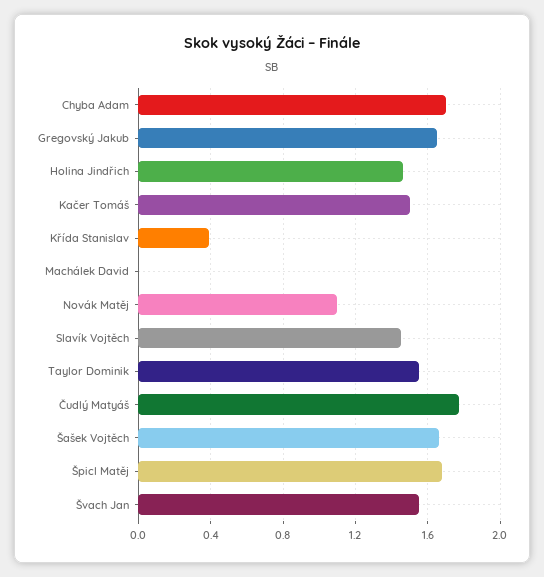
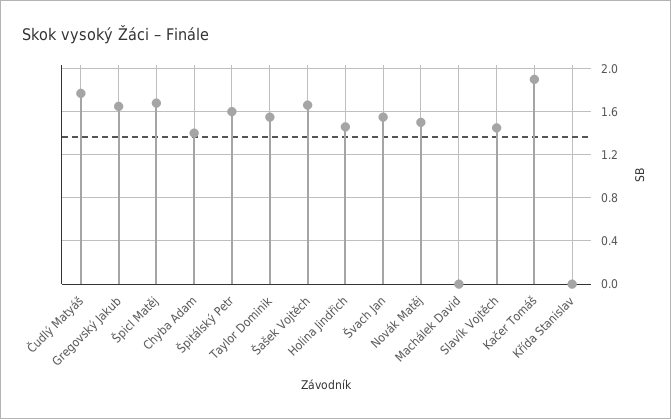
Chyba Adam: 1.7 -> 1.4
Kačer Tomáš: 1.5 -> 1.9
Křída Stanislav: 0.4 -> 0
Novák Matěj: 1.1 -> 1.5
Špitálský Petr: none -> 1.6

